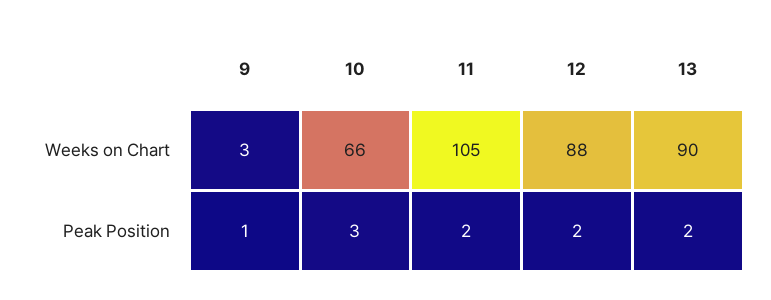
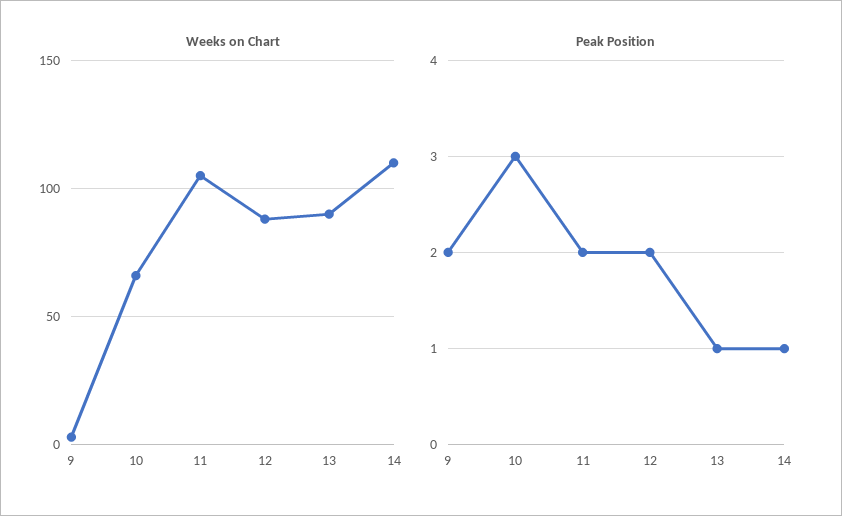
Peak Position, 9: 1 -> 2
Peak Position, 13: 2 -> 1
Weeks on Chart, 14: none -> 110
Peak Position, 14: none -> 1

